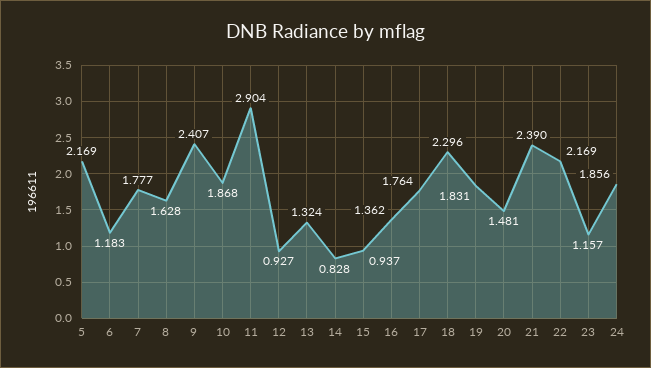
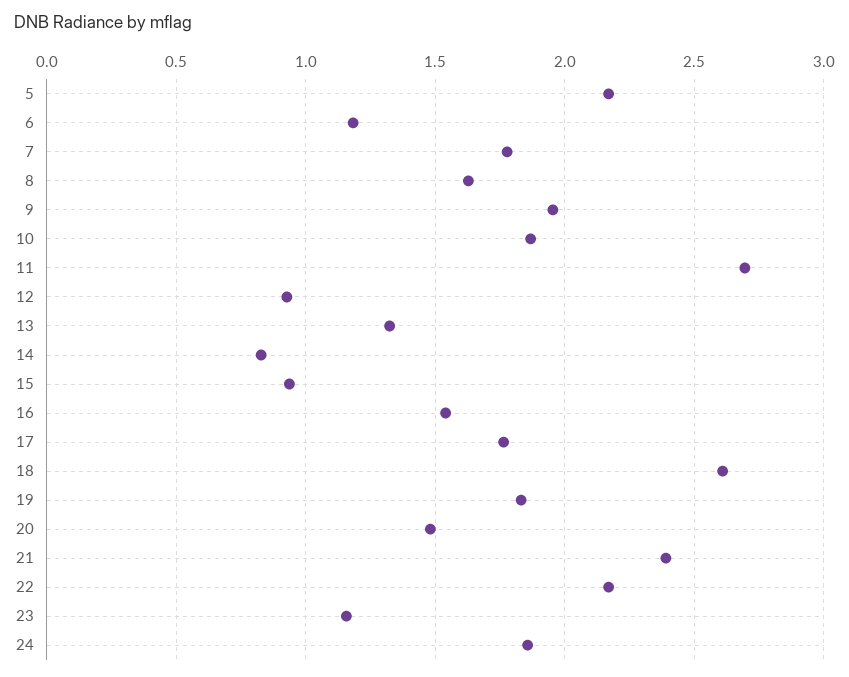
9: 2.407 -> 1.95
11: 2.904 -> 2.7
16: 1.362 -> 1.55
18: 2.296 -> 2.6

